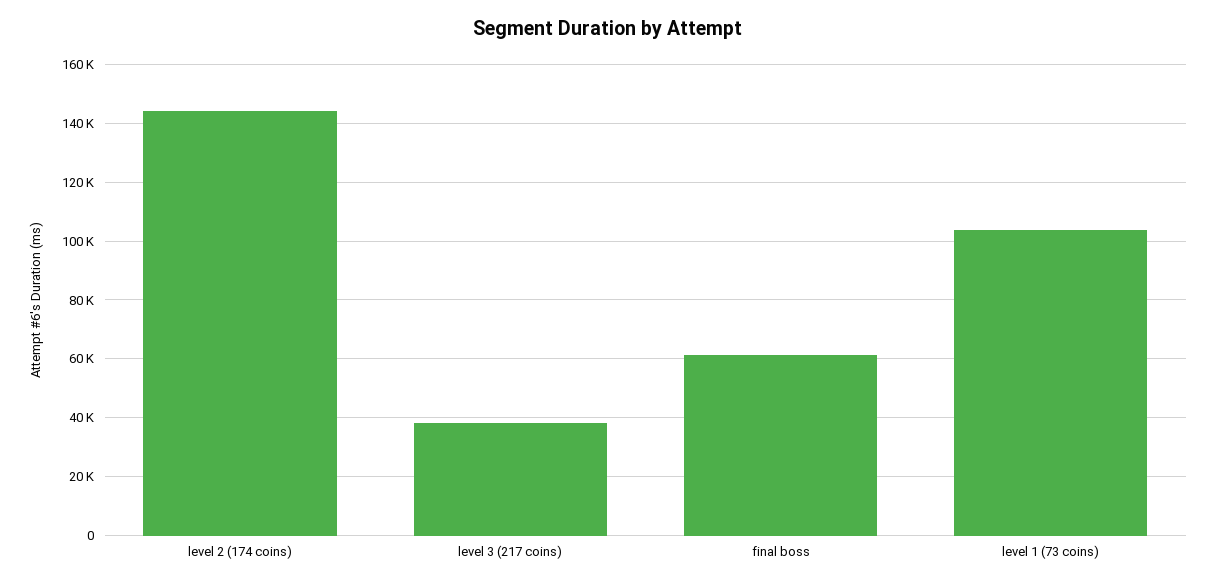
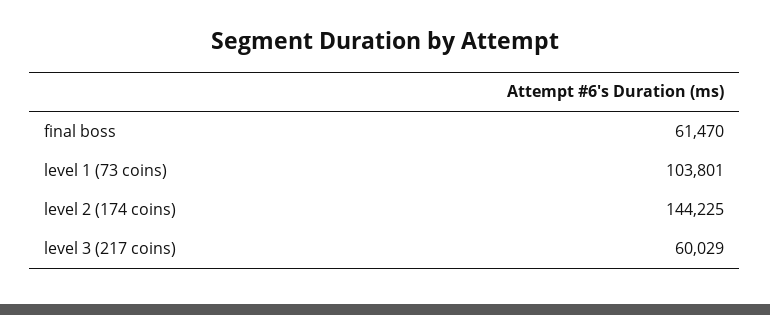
level 3 (217 coins): 37500 -> 60029

